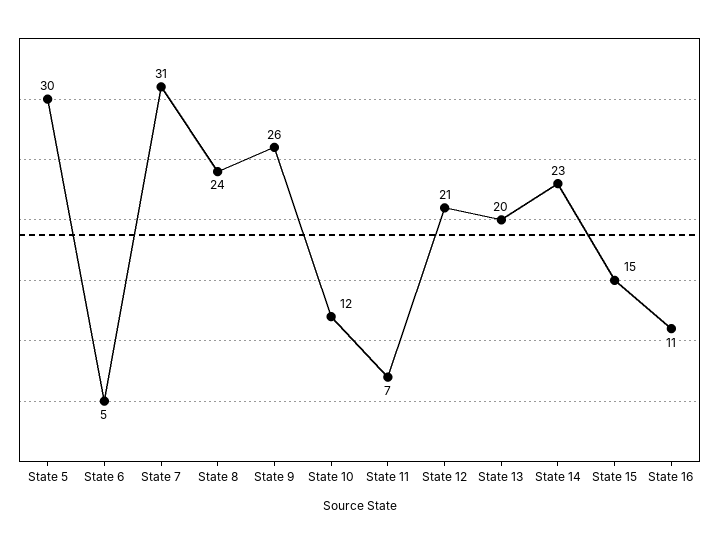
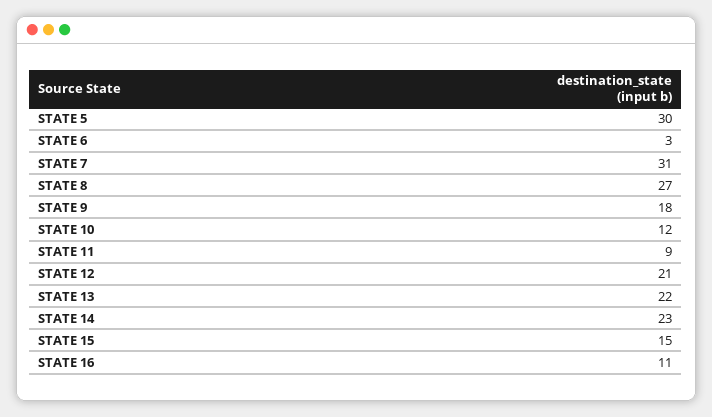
State 6: 5 -> 3
State 8: 24 -> 27
State 9: 26 -> 18
State 11: 7 -> 9
State 13: 20 -> 22

